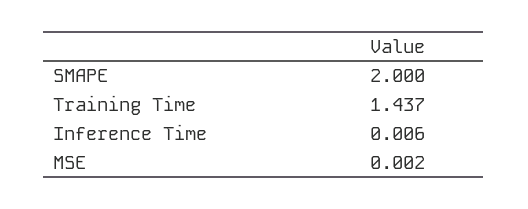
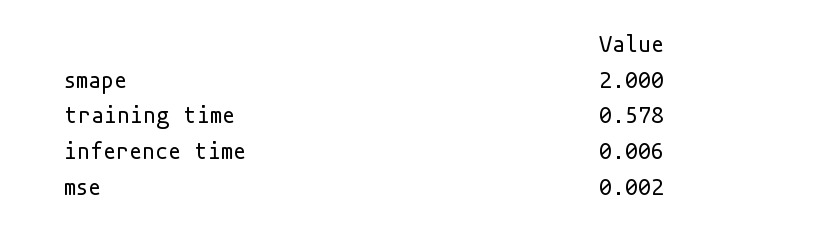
Training Time: 1.437 -> 0.578

